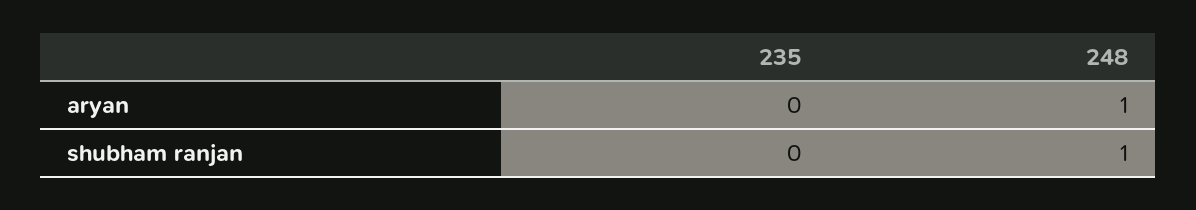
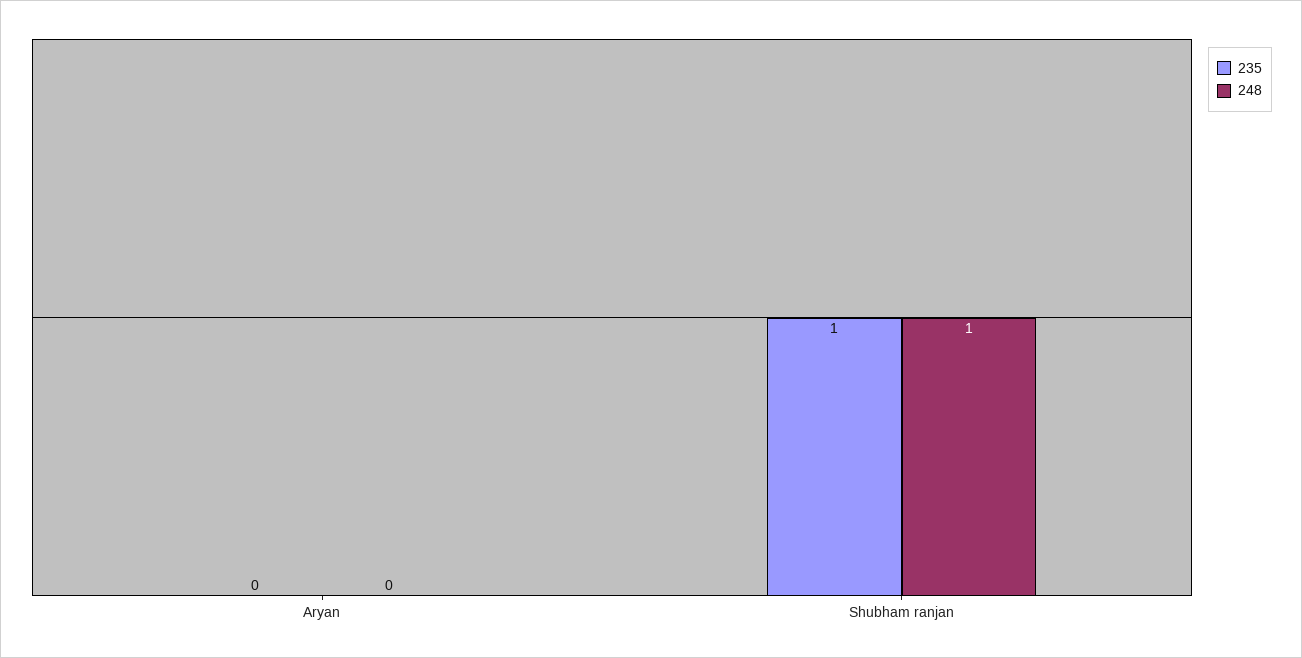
248, aryan: 1 -> 0
235, shubham ranjan: 0 -> 1

